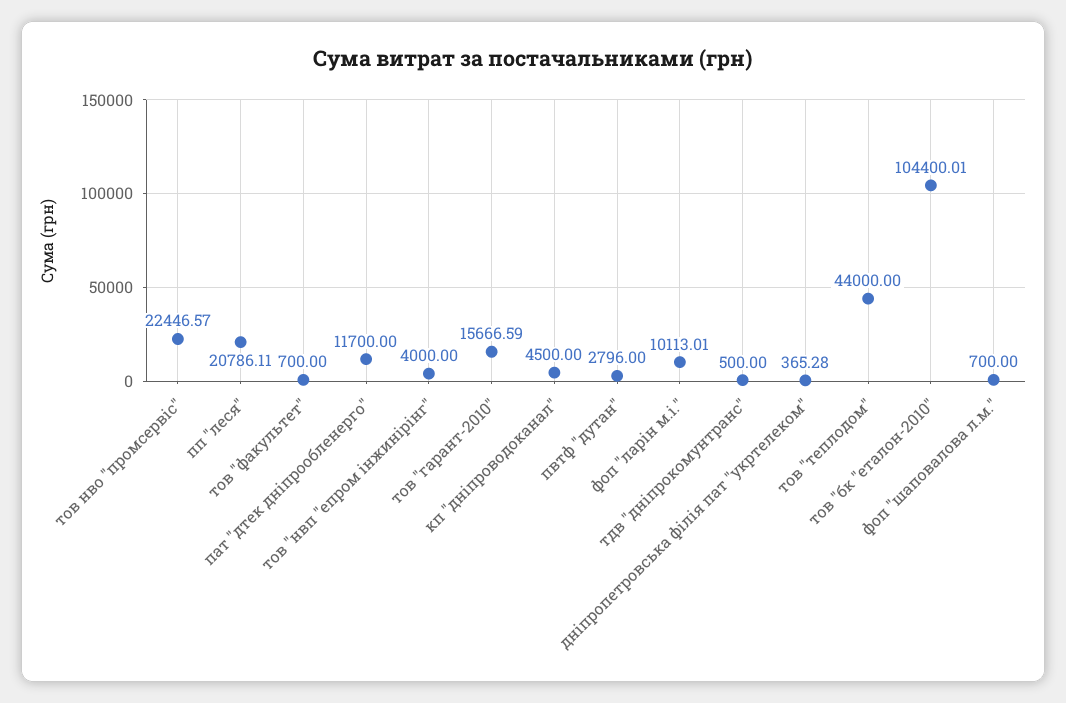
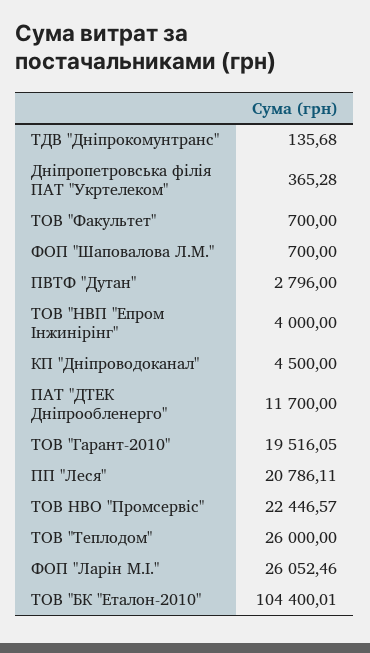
тов "гарант-2010": 15666.59 -> 19516.05
фоп "ларін м.і.": 10113.01 -> 26052.46
тдв "дніпрокомунтранс": 500 -> 135.68
тов "теплодом": 44000 -> 26000

